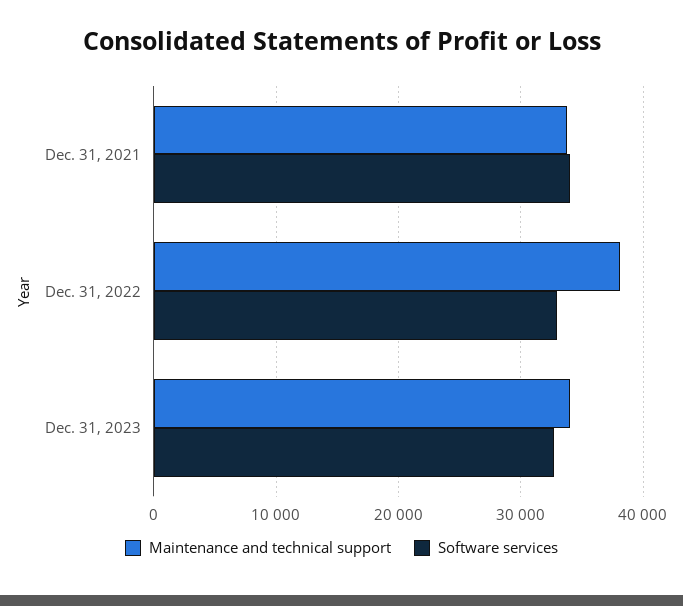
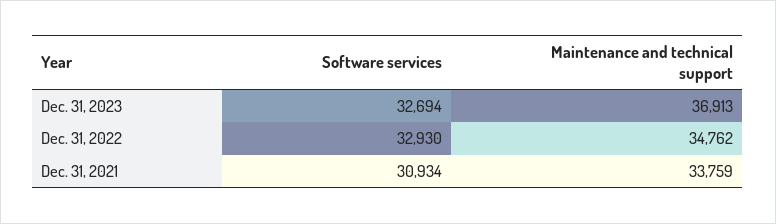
Software services, Dec. 31, 2021: 34000 -> 30934
Maintenance and technical support, Dec. 31, 2022: 38000 -> 34762
Maintenance and technical support, Dec. 31, 2023: 34000 -> 36913

